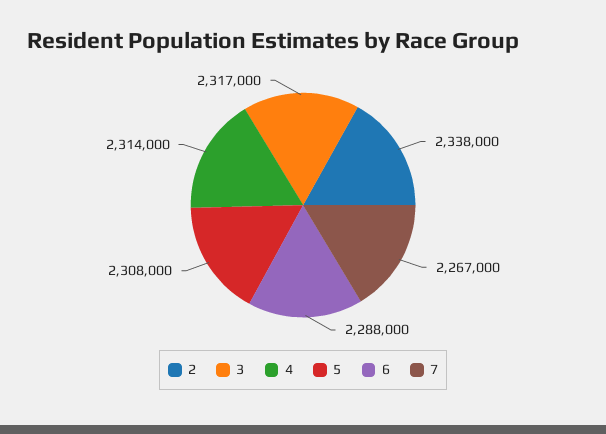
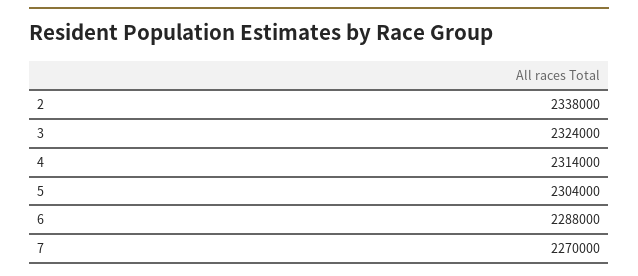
3: 2317000 -> 2324000
5: 2308000 -> 2304000
7: 2267000 -> 2270000

